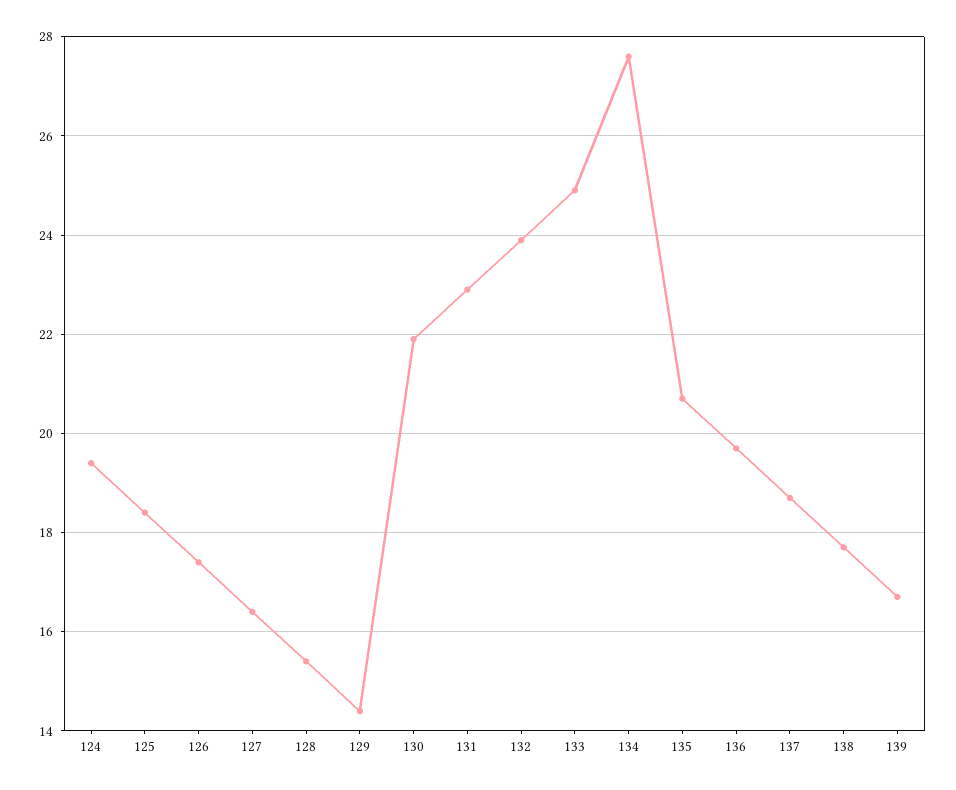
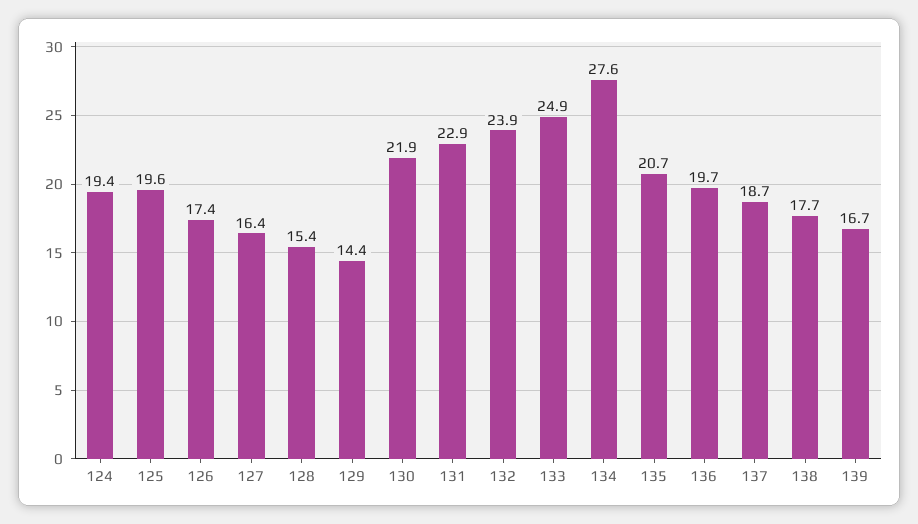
125: 18.5 -> 19.6

